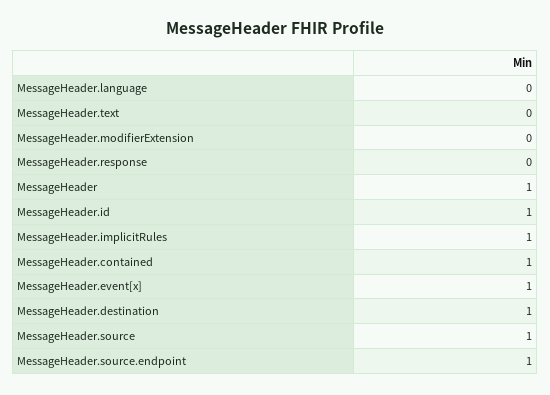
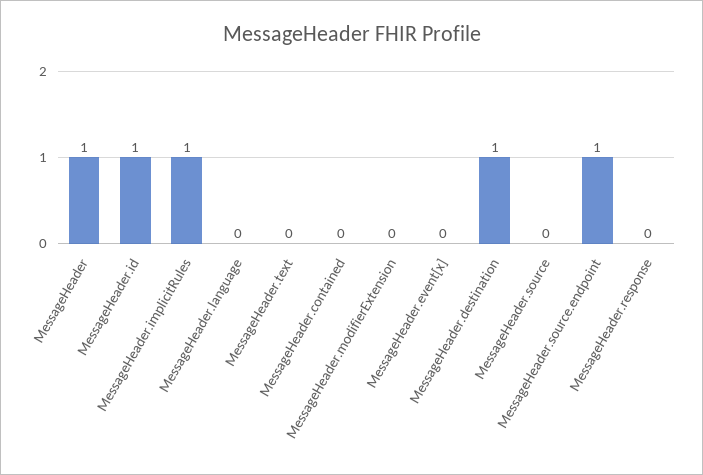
MessageHeader.contained: 1 -> 0
MessageHeader.event[x]: 1 -> 0
MessageHeader.source: 1 -> 0

